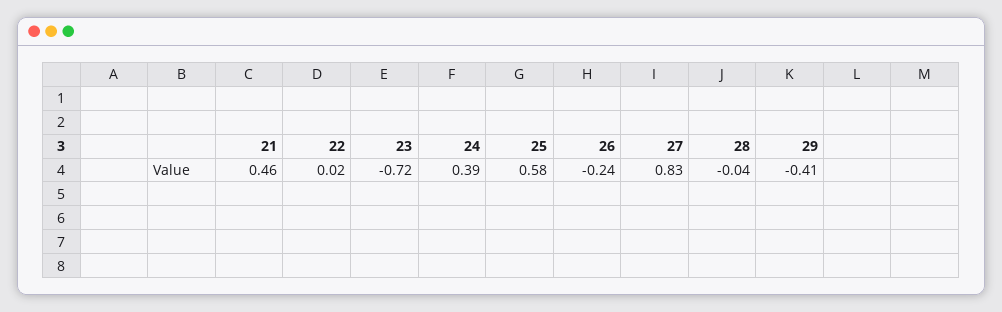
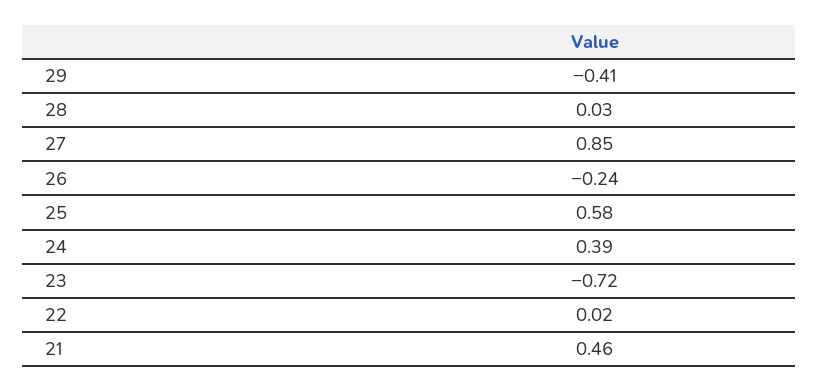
27: 0.83 -> 0.85
28: -0.04 -> 0.03

